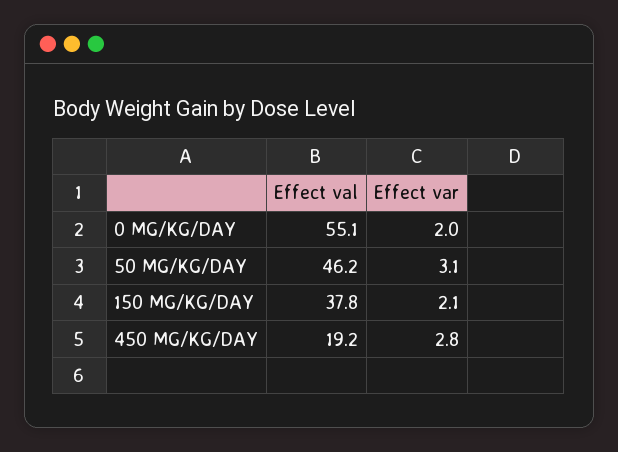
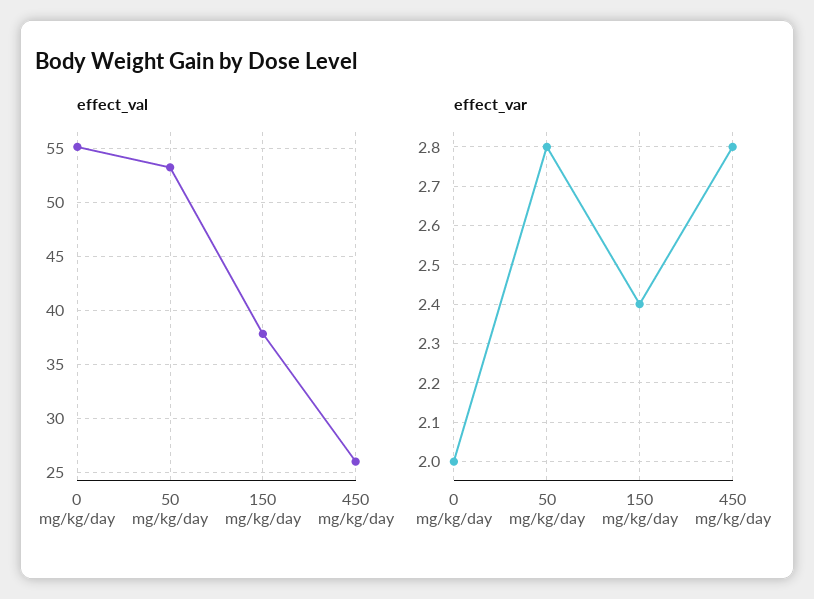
Effect val, 50 MG/KG/DAY: 46.2 -> 53
Effect var, 50 MG/KG/DAY: 3.1 -> 2.8
Effect var, 150 MG/KG/DAY: 2.1 -> 2.4
Effect val, 450 MG/KG/DAY: 19.2 -> 26

